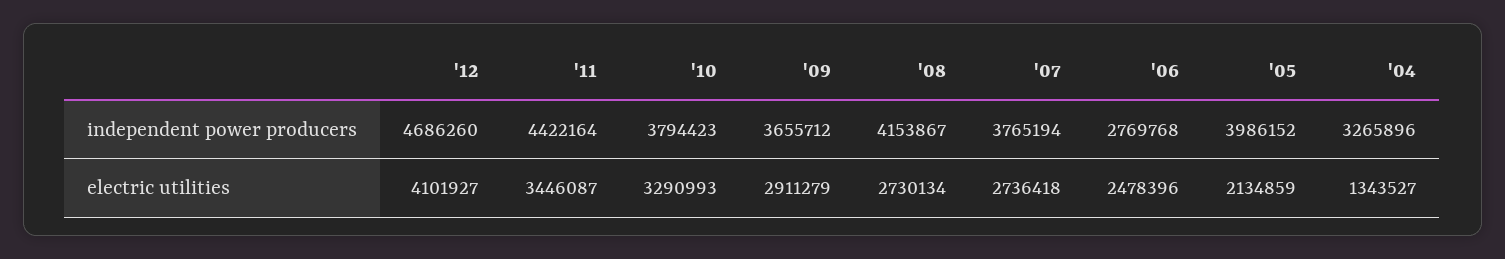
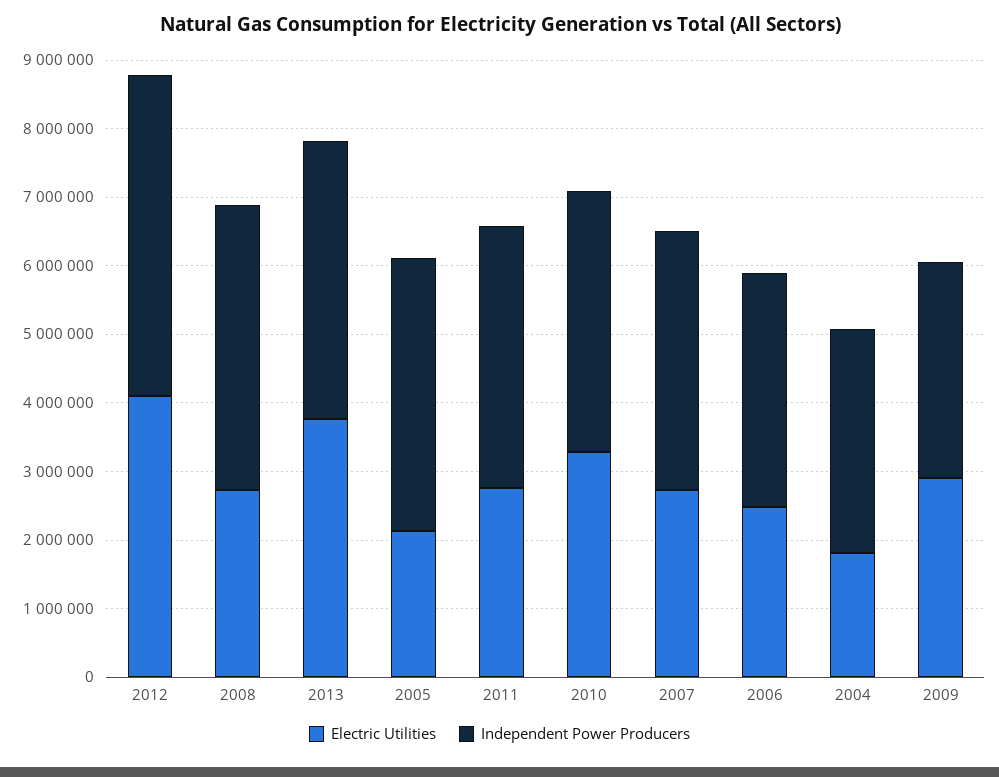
independent power producers, '11: 4422164 -> 3800000
independent power producers, '09: 3655712 -> 3200000
independent power producers, '06: 2769768 -> 3400000
electric utilities, '11: 3446087 -> 2800000
electric utilities, '04: 1343527 -> 1800000
electric utilities, 2013: none -> 3800000
independent power producers, 2013: none -> 4000000

